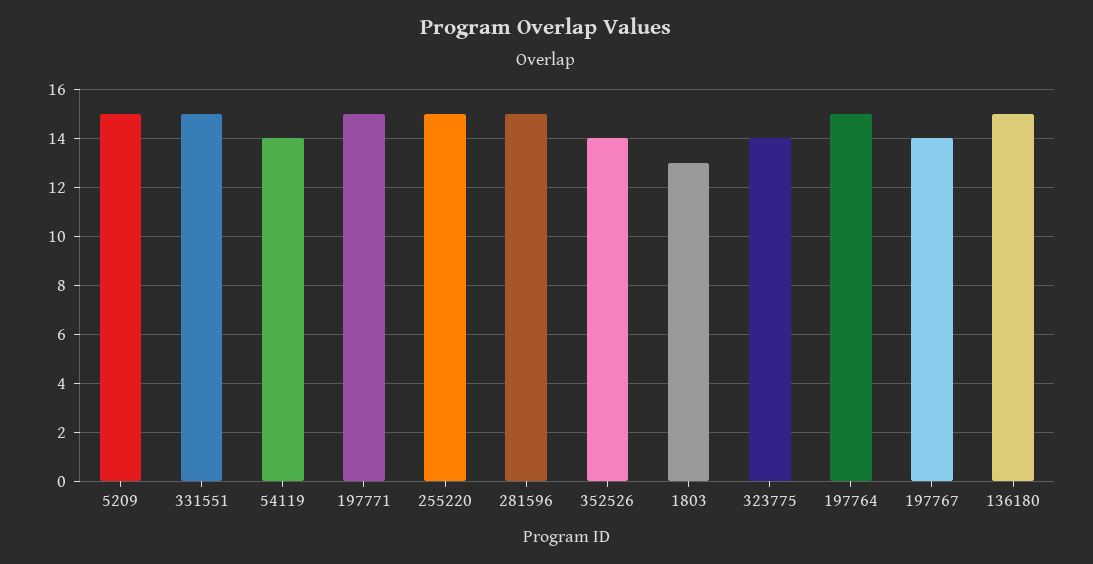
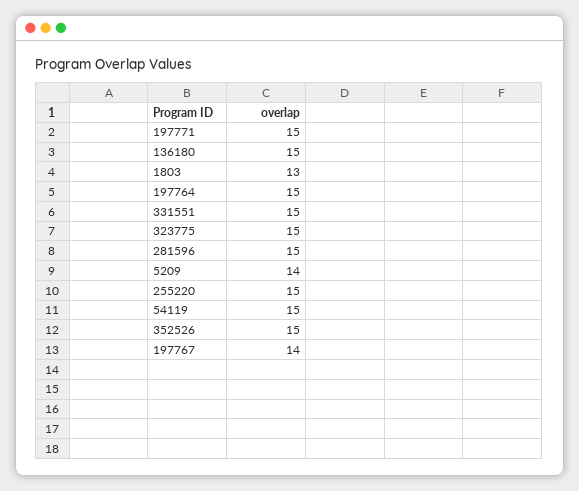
5209: 15 -> 14
54119: 14 -> 15
352526: 14 -> 15
323775: 14 -> 15

